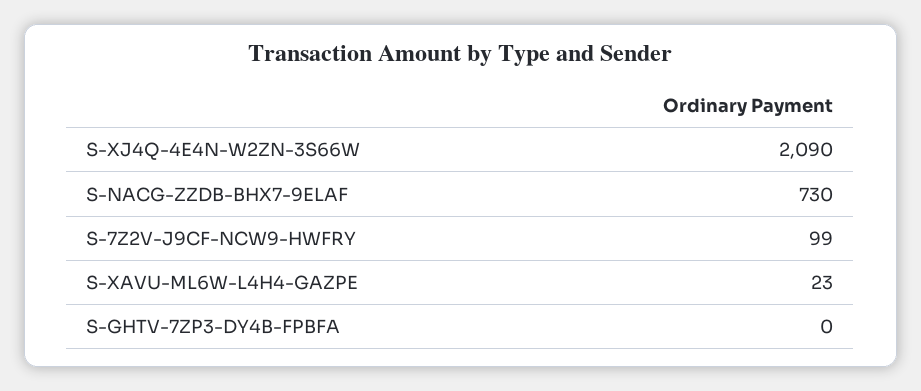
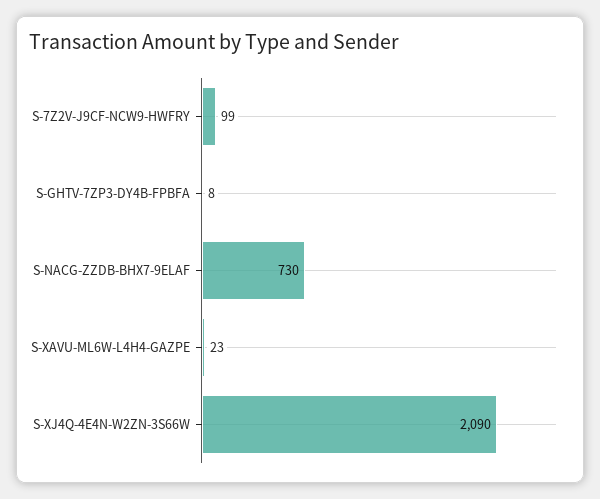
S-GHTV-7ZP3-DY4B-FPBFA: 0 -> 8

